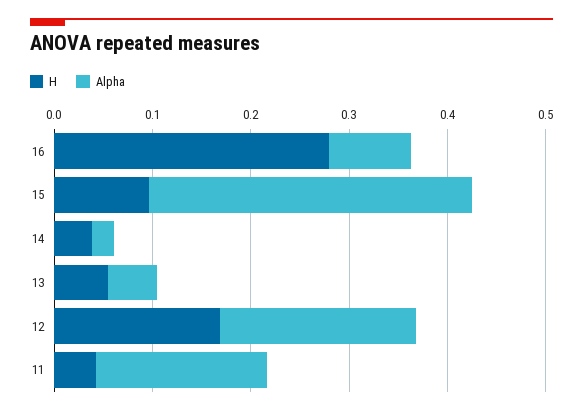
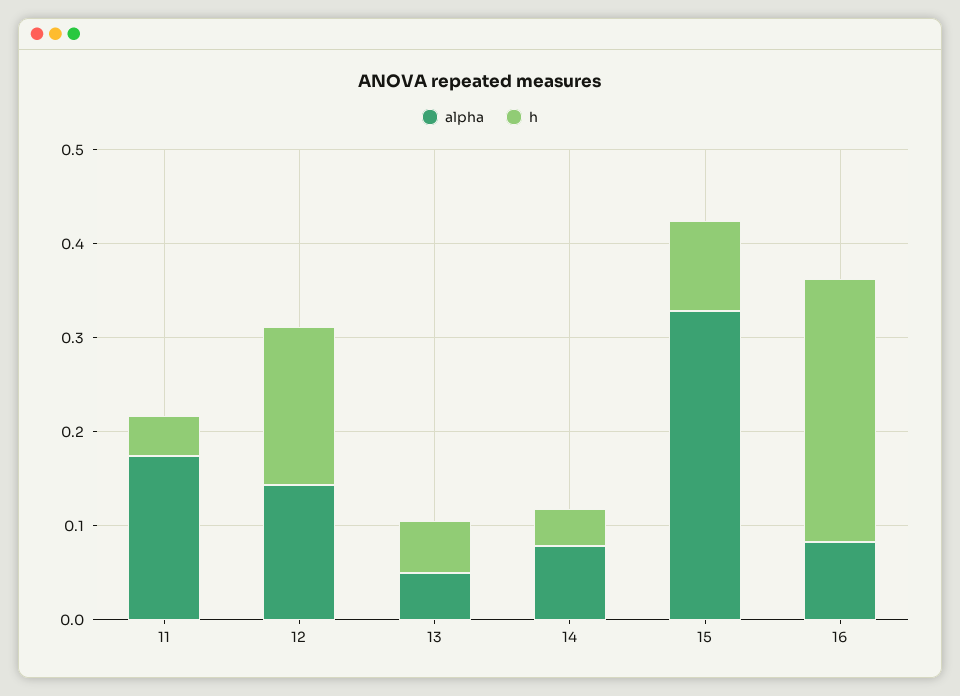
Alpha, 14: 0.02 -> 0.08
Alpha, 12: 0.2 -> 0.14

